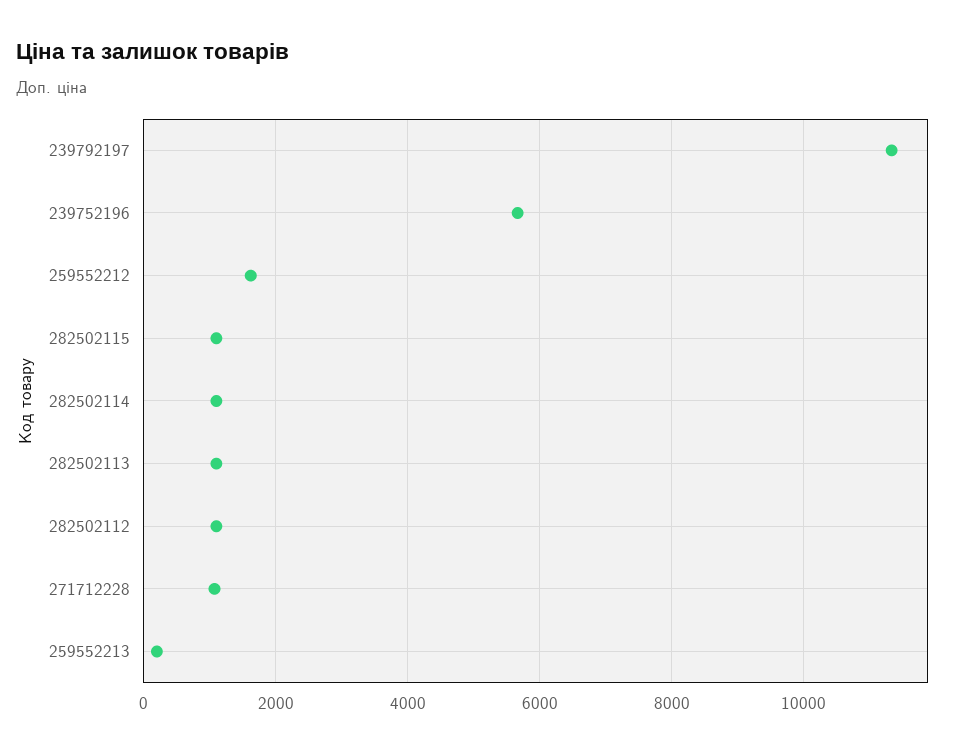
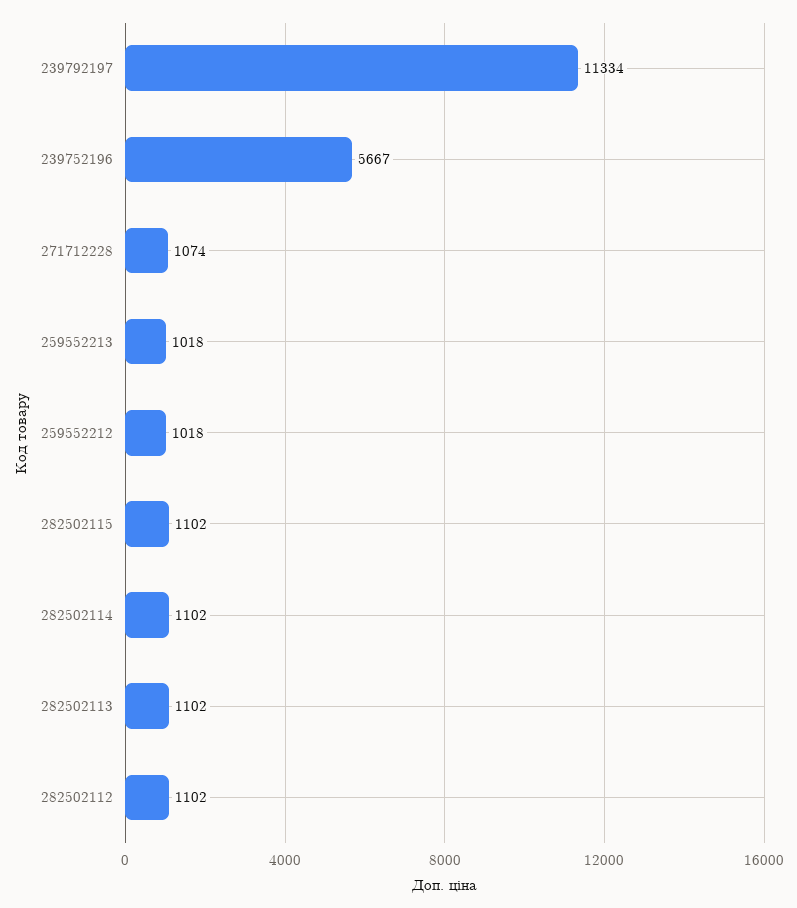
259552212: 1600 -> 1018
259552213: 200 -> 1018

